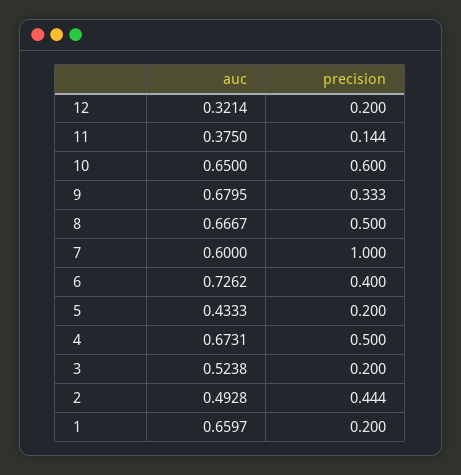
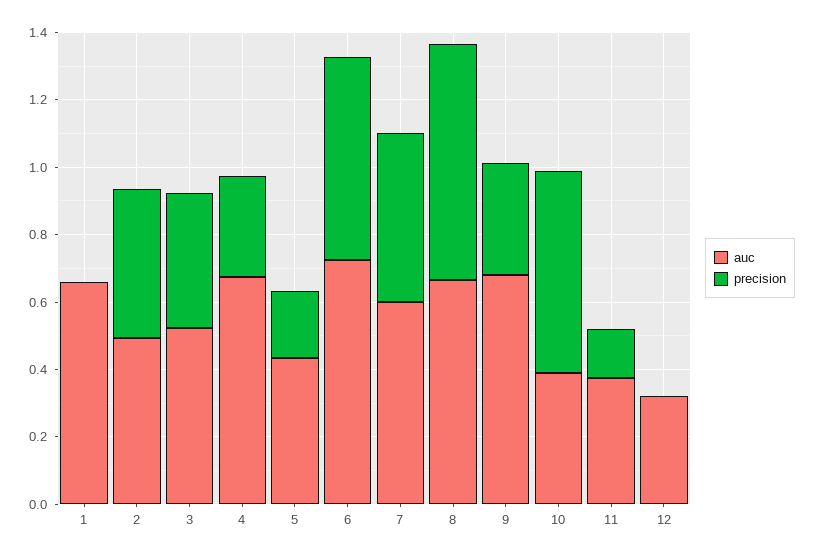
precision, 12: 0.2 -> 0
auc, 10: 0.65 -> 0.4
precision, 8: 0.5 -> 0.7
precision, 7: 1 -> 0.5
precision, 6: 0.4 -> 0.6
precision, 4: 0.5 -> 0.3
precision, 3: 0.2 -> 0.4
precision, 1: 0.2 -> 0

